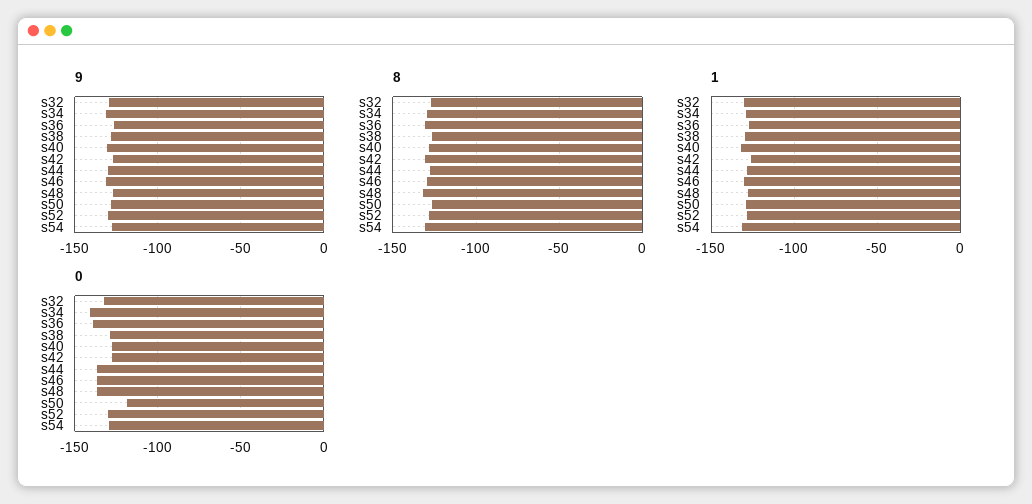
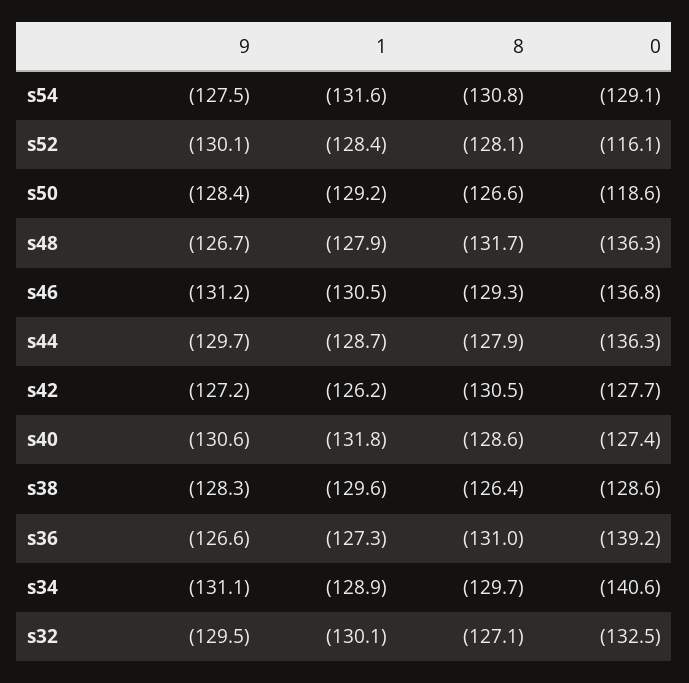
0, s52: -130 -> -116.1

